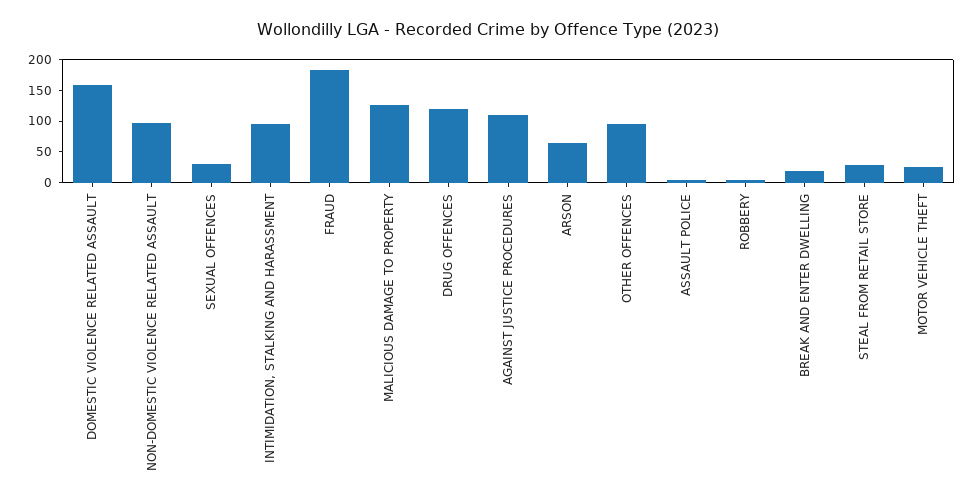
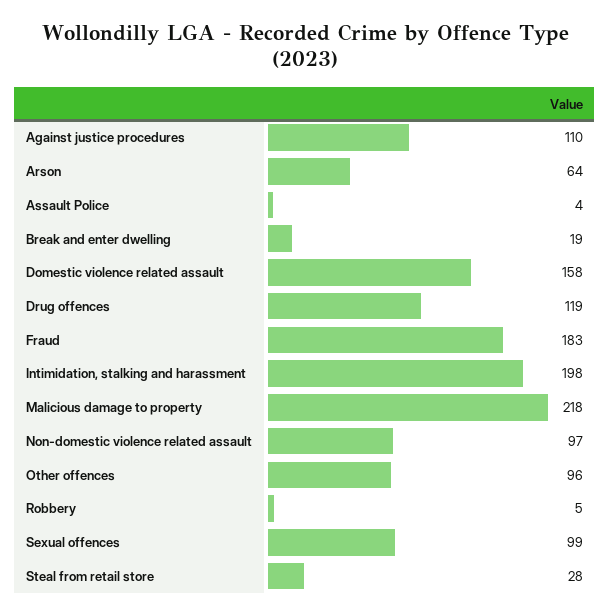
SEXUAL OFFENCES: 25 -> 99
INTIMIDATION, STALKING AND HARASSMENT: 100 -> 198
MALICIOUS DAMAGE TO PROPERTY: 125 -> 218
MOTOR VEHICLE THEFT: 25 -> none

